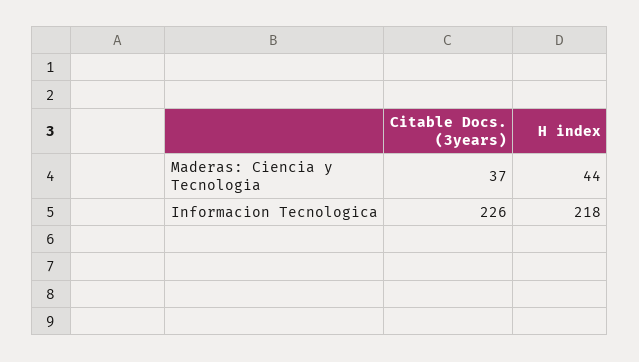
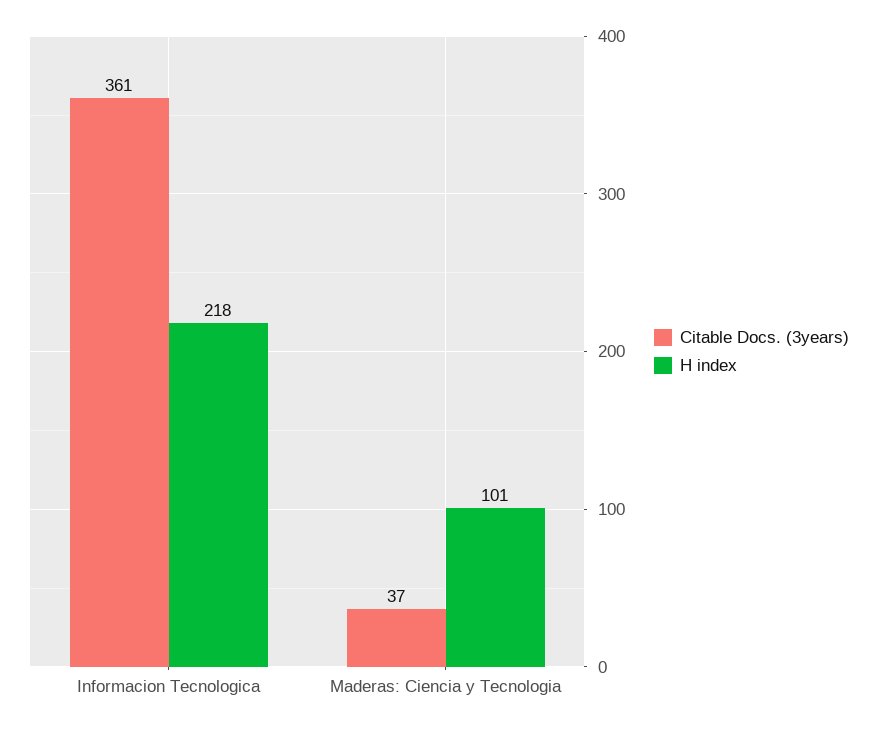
H index, Maderas: Ciencia y Tecnologia: 44 -> 101
Citable Docs. (3years), Informacion Tecnologica: 226 -> 361

